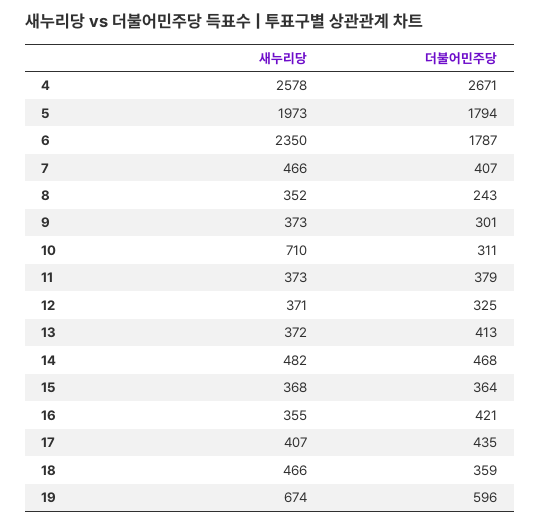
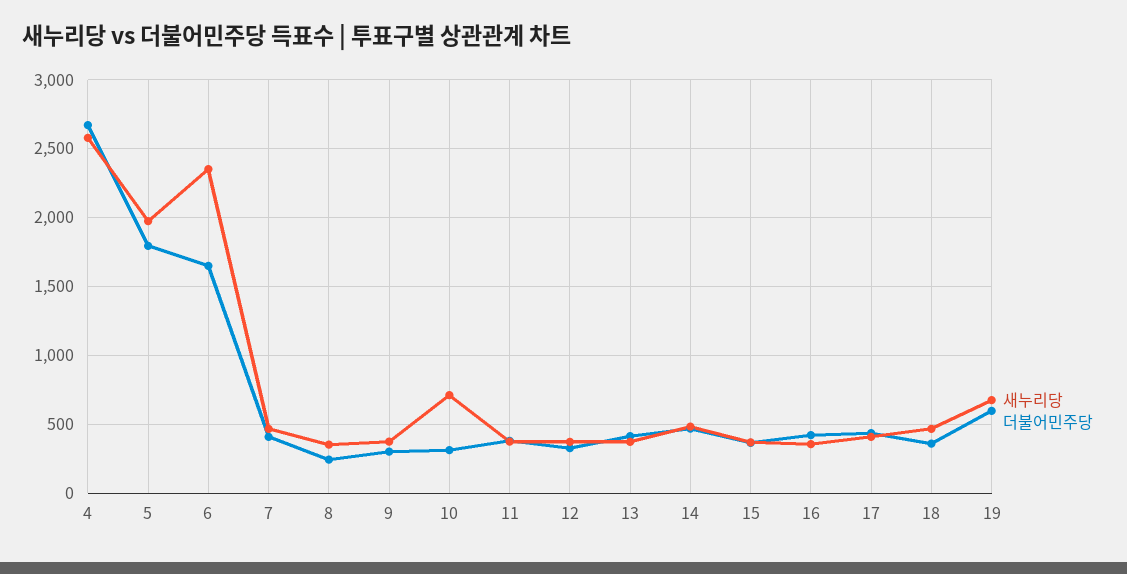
더불어민주당, 6: 1787 -> 1650

